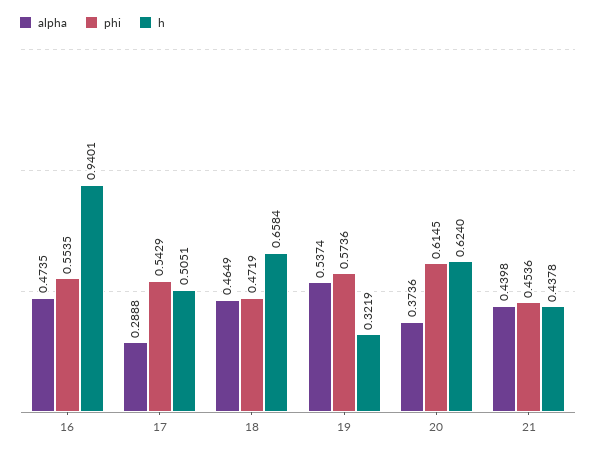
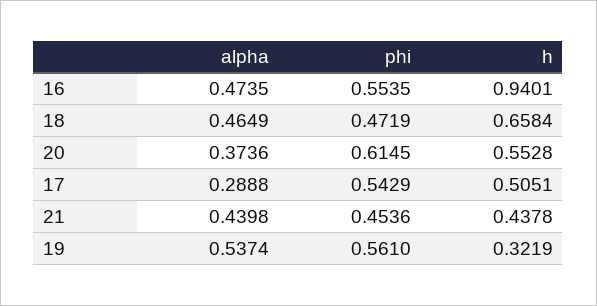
phi, 19: 0.5736 -> 0.561
h, 20: 0.624 -> 0.5528

